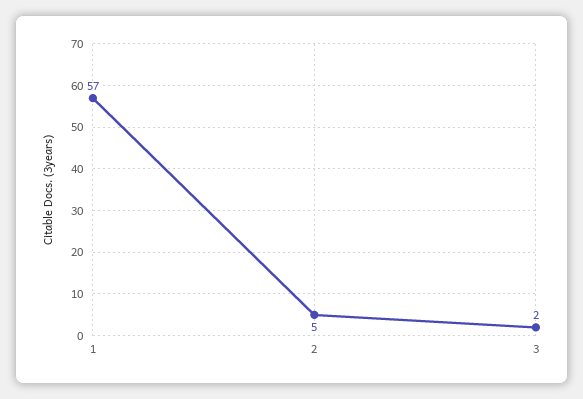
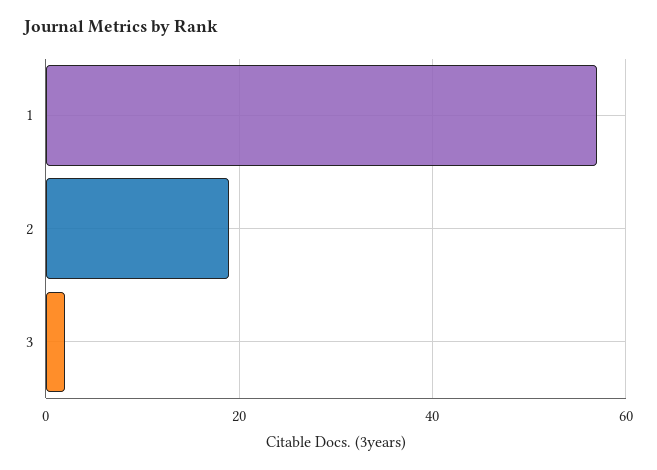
2: 5 -> 20

